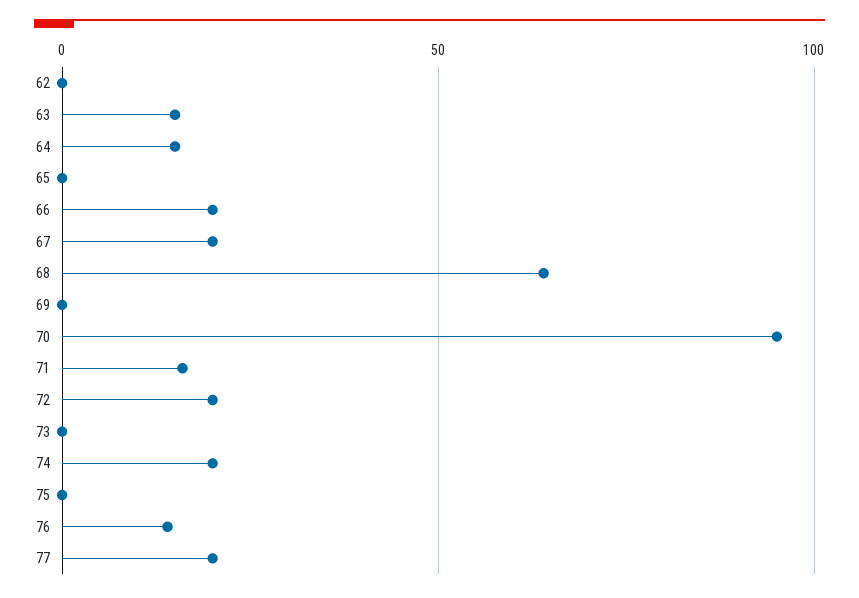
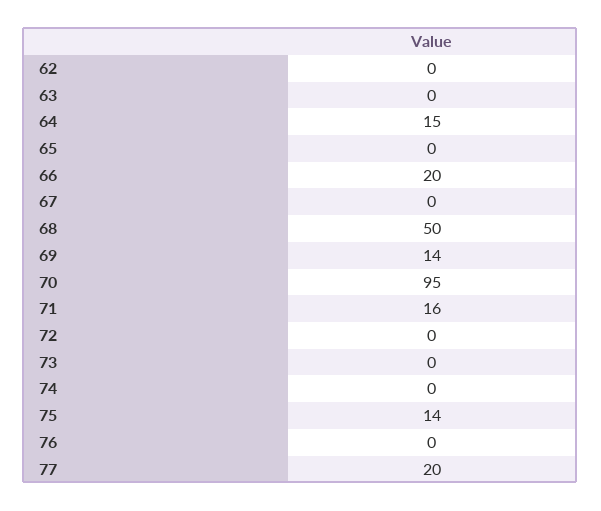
63: 15 -> 0
67: 20 -> 0
68: 65 -> 50
69: 0 -> 14
72: 20 -> 0
74: 20 -> 0
75: 0 -> 14
76: 15 -> 0

